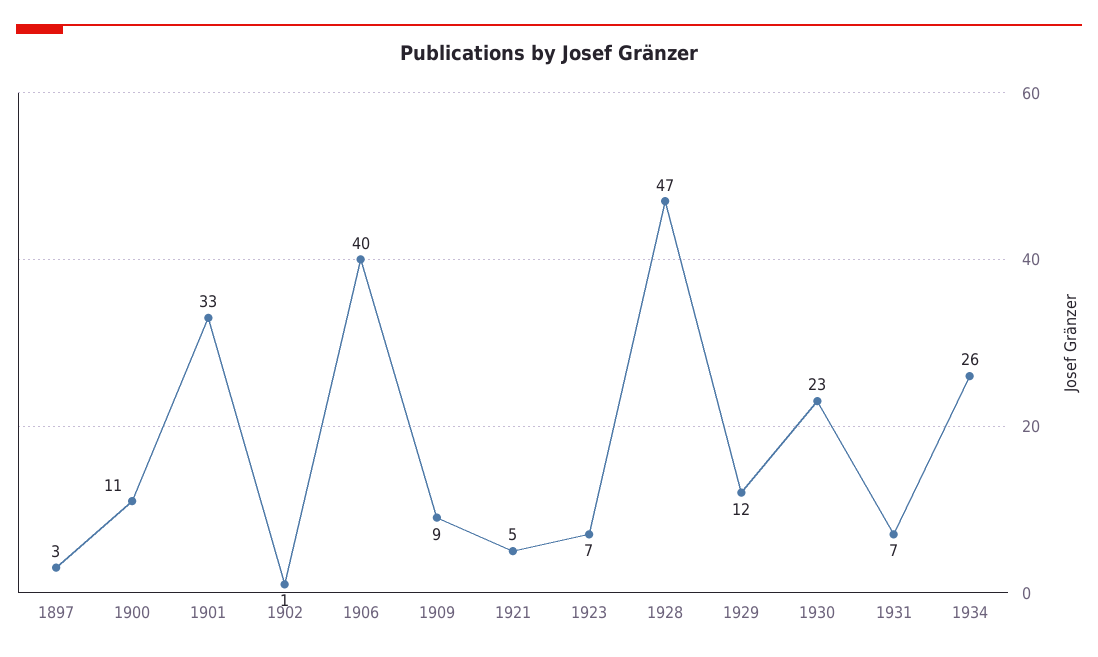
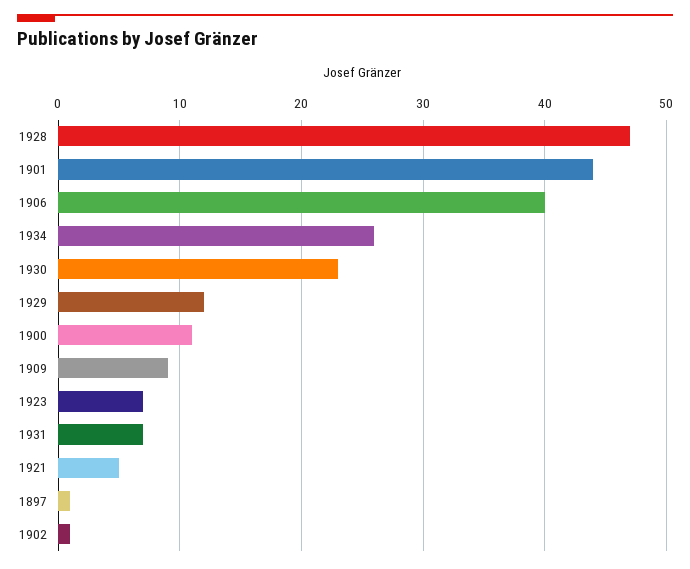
1897: 3 -> 1
1901: 33 -> 44

